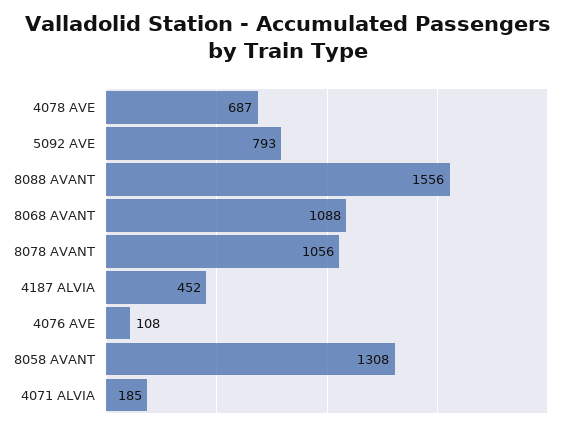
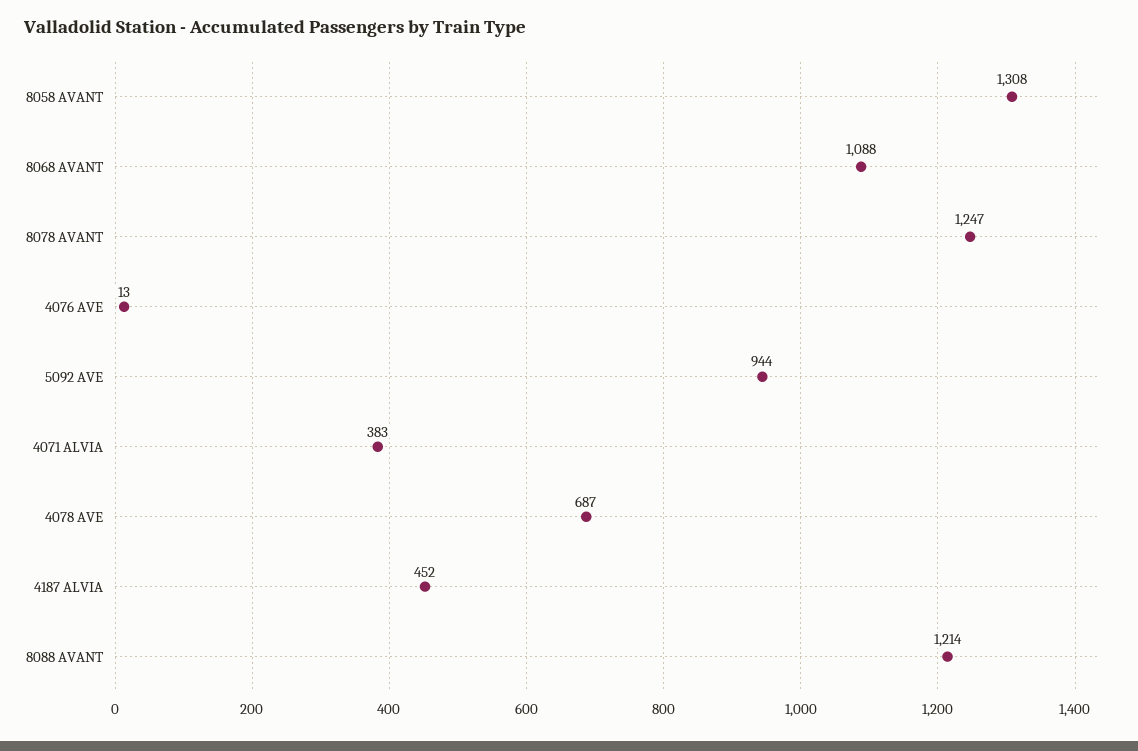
5092 AVE: 793 -> 944
8088 AVANT: 1556 -> 1214
8078 AVANT: 1056 -> 1247
4076 AVE: 108 -> 13
4071 ALVIA: 185 -> 383

